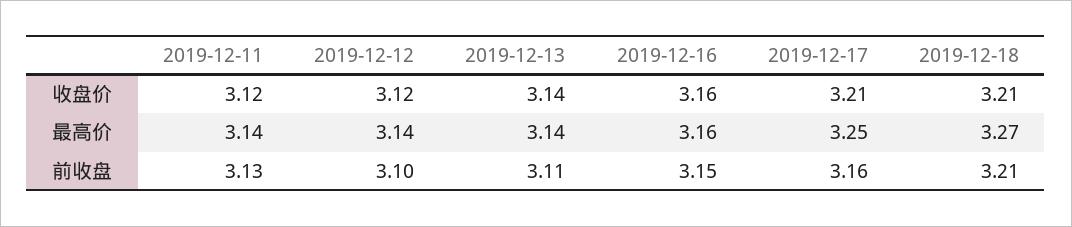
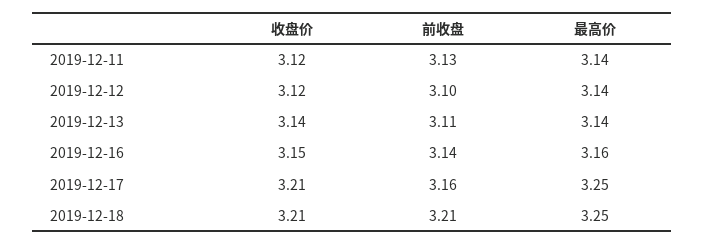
2019-12-16, 收盘价: 3.16 -> 3.15
2019-12-18, 最高价: 3.27 -> 3.25
2019-12-16, 前收盘: 3.15 -> 3.14

